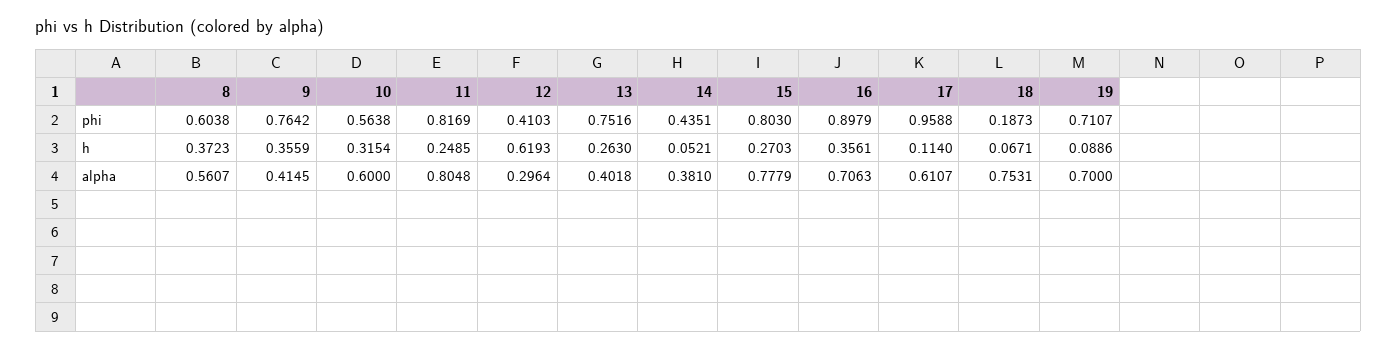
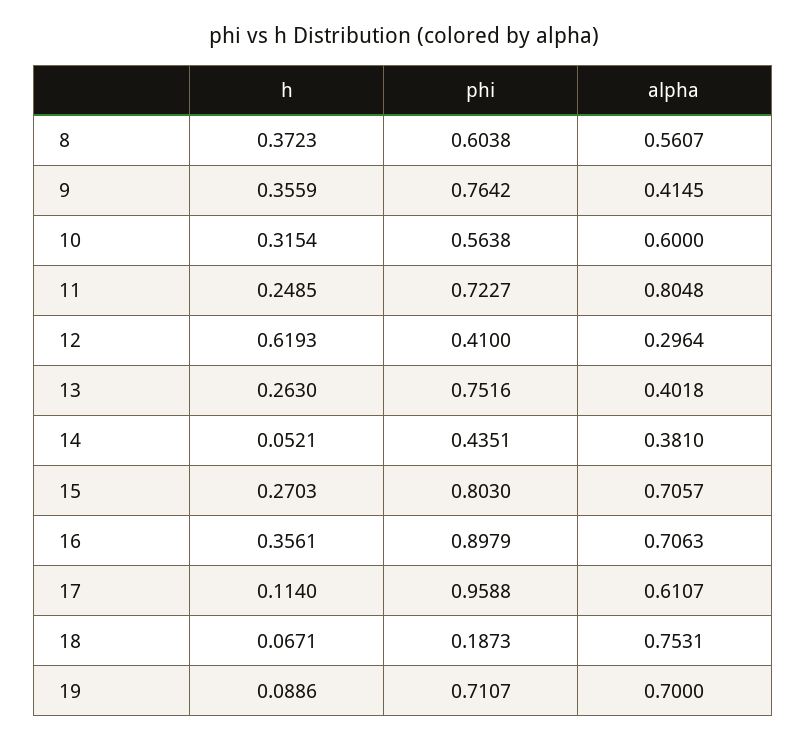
11, phi: 0.8169 -> 0.7227
12, phi: 0.4103 -> 0.41
15, alpha: 0.7779 -> 0.7057

